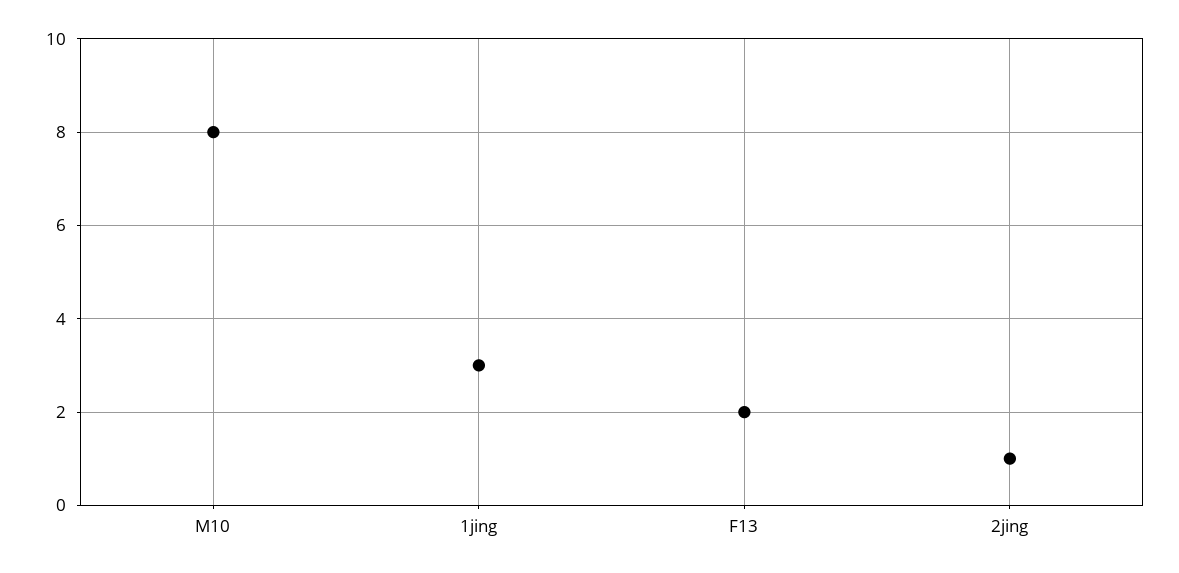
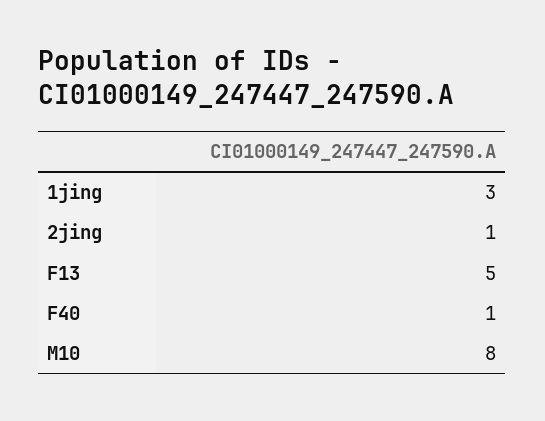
F13: 2 -> 5
F40: none -> 1

